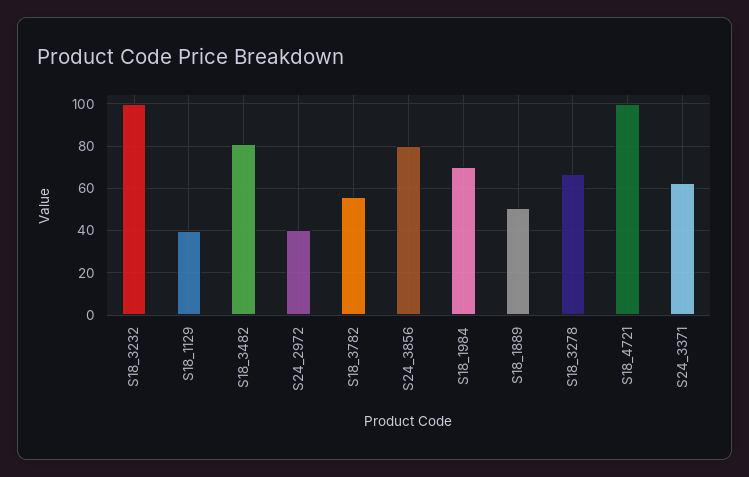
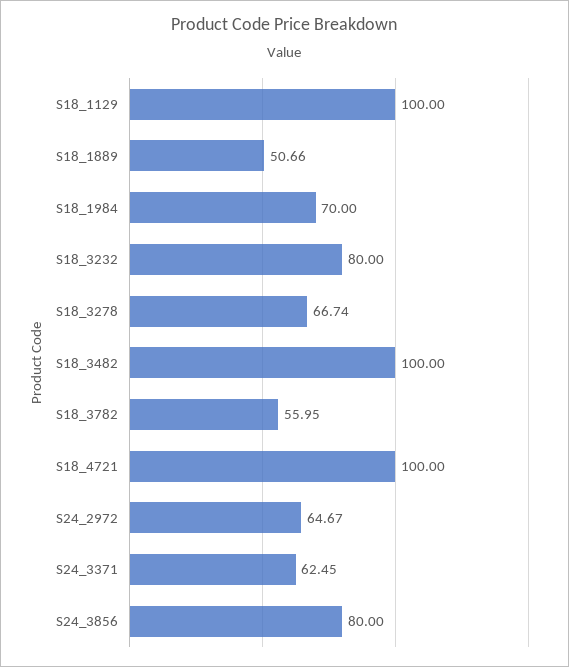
S18_3232: 100 -> 80
S18_1129: 40 -> 100
S18_3482: 80 -> 100
S24_2972: 40 -> 64.67

